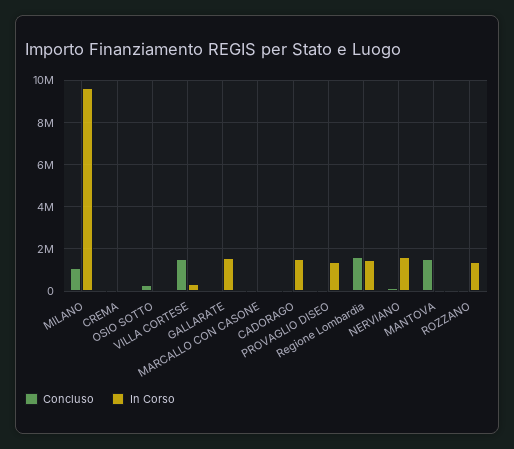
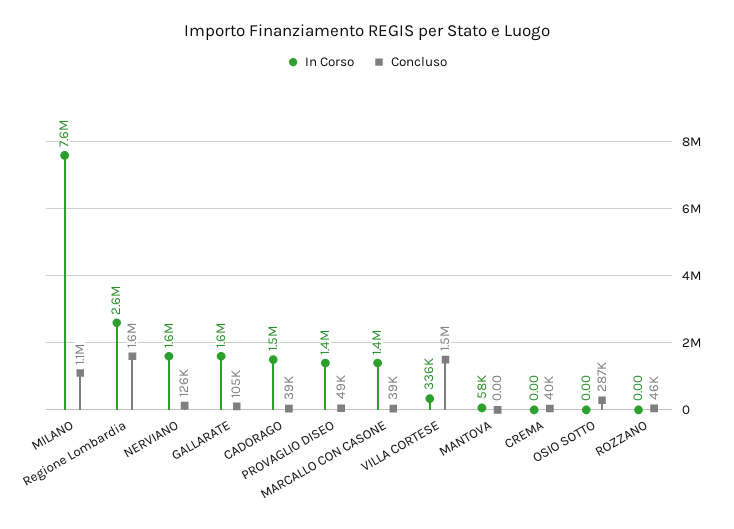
In Corso, MILANO: 9500000 -> 7600000
In Corso, MARCALLO CON CASONE: 0 -> 1400000
In Corso, Regione Lombardia: 1500000 -> 2600000
Concluso, MANTOVA: 1500000 -> 0
In Corso, ROZZANO: 1500000 -> 0

